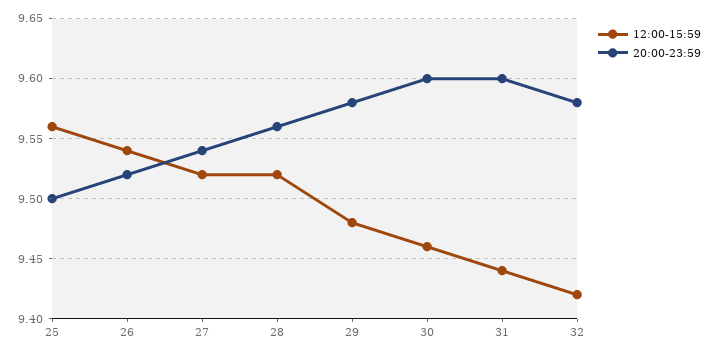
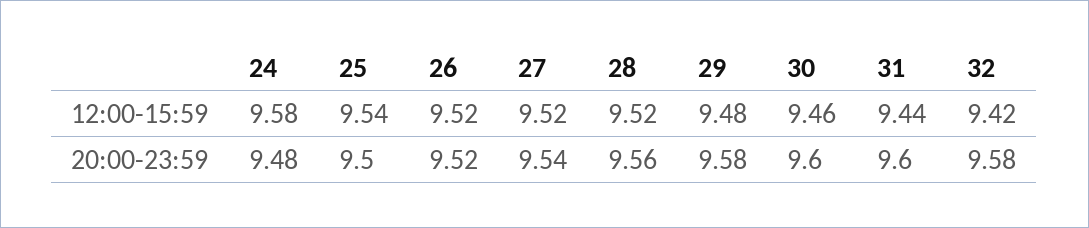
12:00-15:59, 25: 9.56 -> 9.54
12:00-15:59, 26: 9.54 -> 9.52
12:00-15:59, 24: none -> 9.58
20:00-23:59, 24: none -> 9.48

